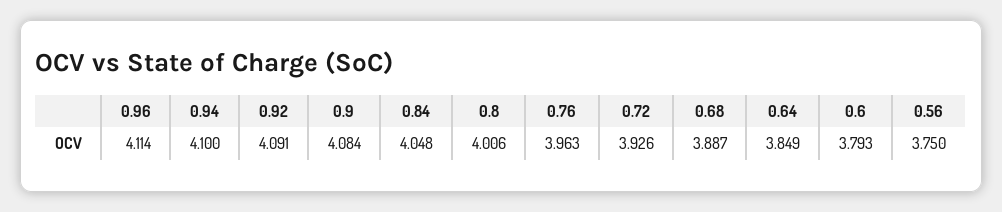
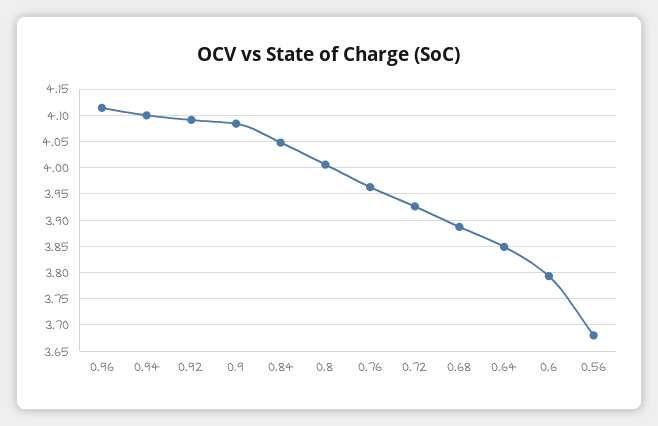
0.56: 3.75 -> 3.675

